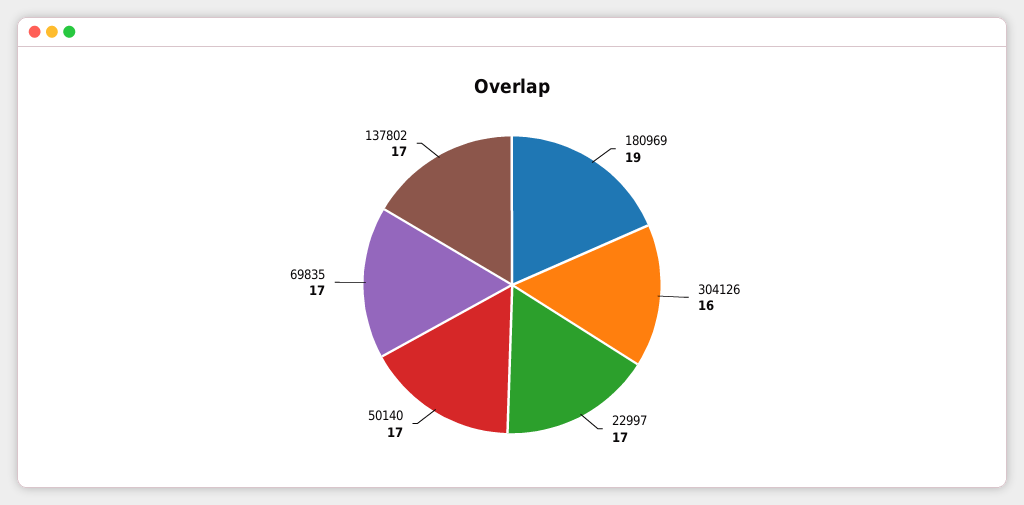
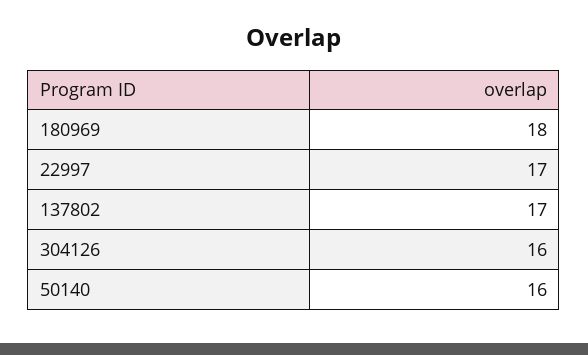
180969: 19 -> 18
50140: 17 -> 16
69835: 17 -> none

